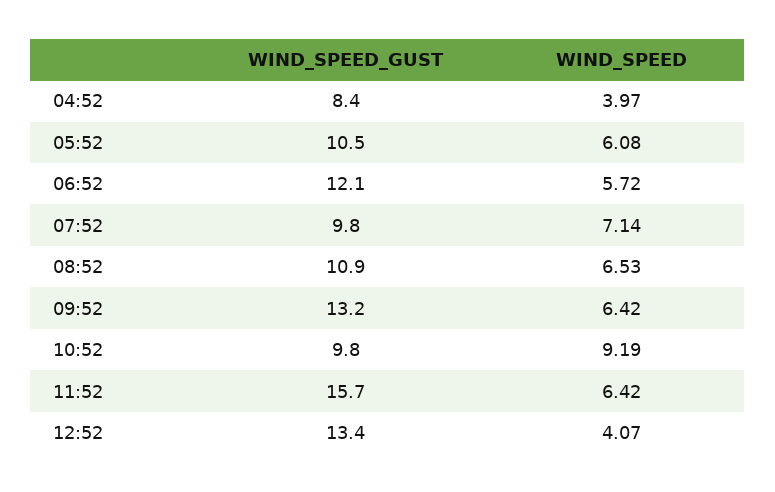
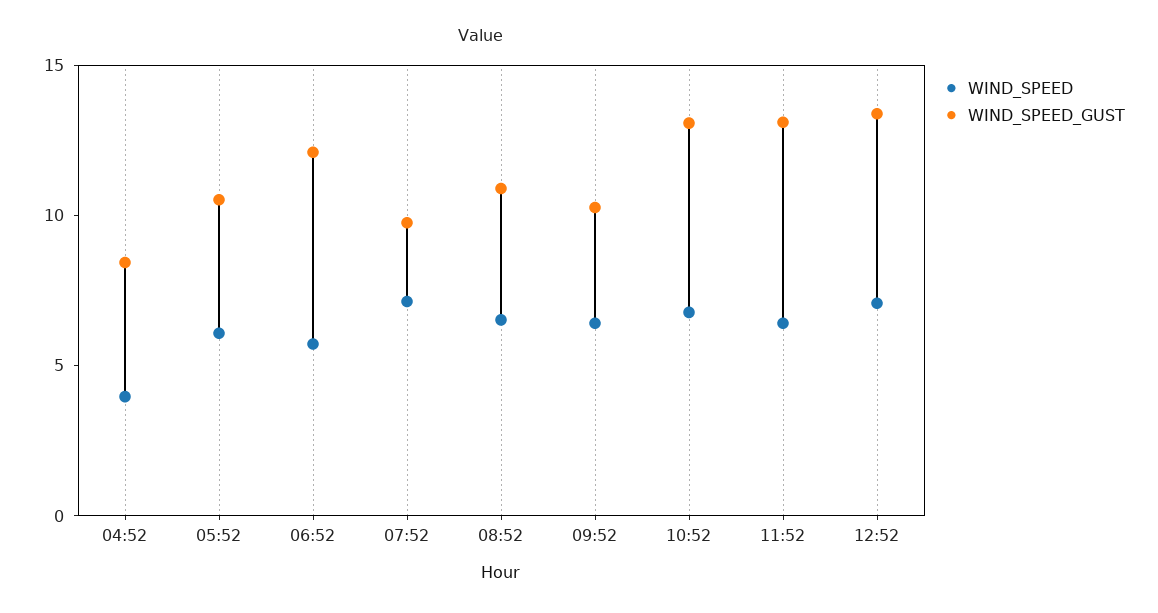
WIND_SPEED_GUST, 09:52: 13.2 -> 10
WIND_SPEED_GUST, 10:52: 9.8 -> 13
WIND_SPEED, 10:52: 9.19 -> 7
WIND_SPEED_GUST, 11:52: 15.7 -> 13
WIND_SPEED, 12:52: 4.07 -> 7

